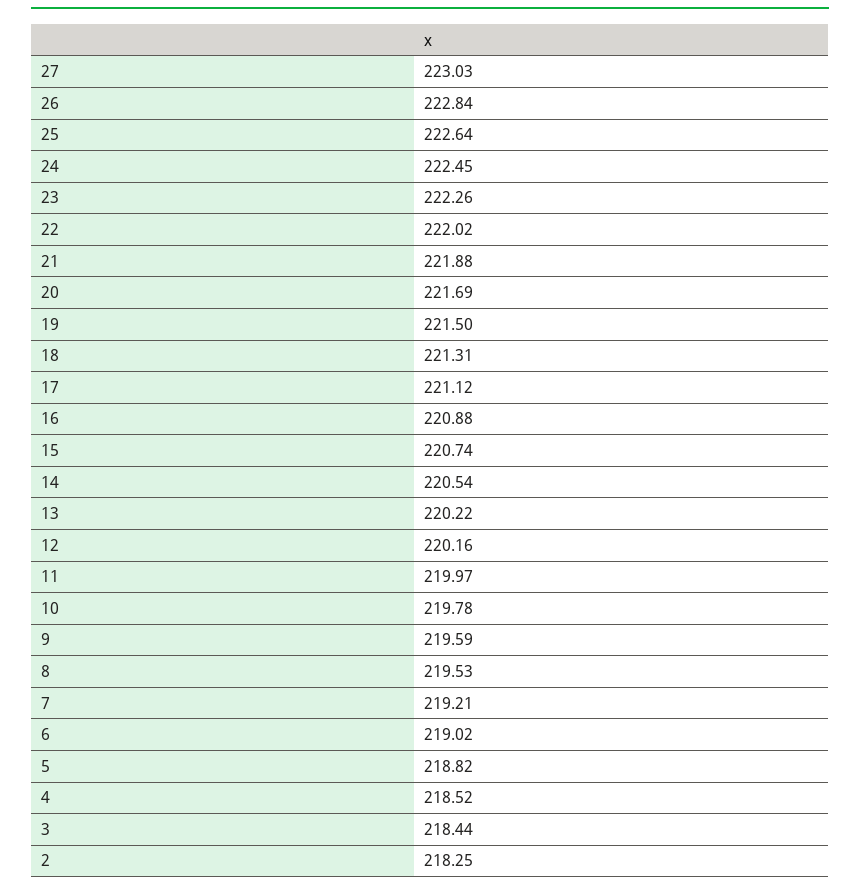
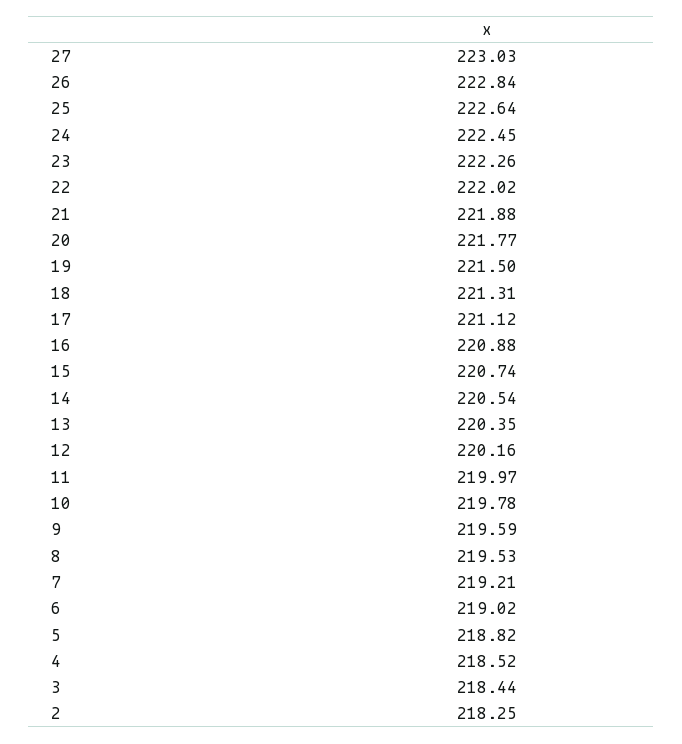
20: 221.69 -> 221.77
13: 220.22 -> 220.35

